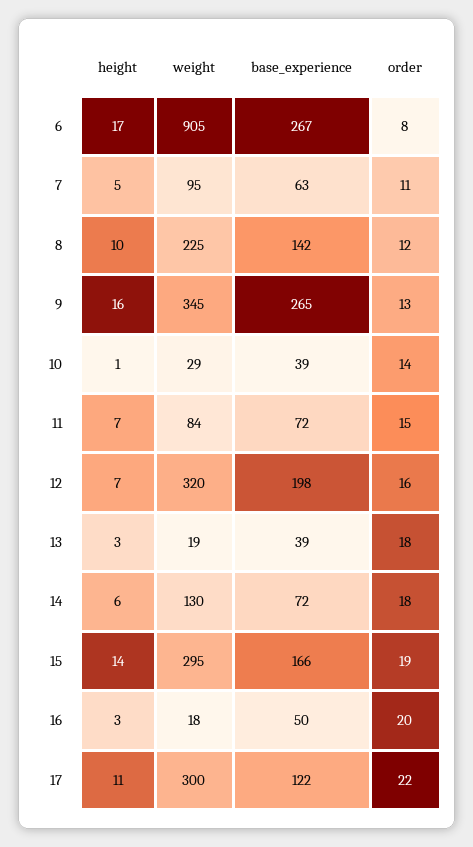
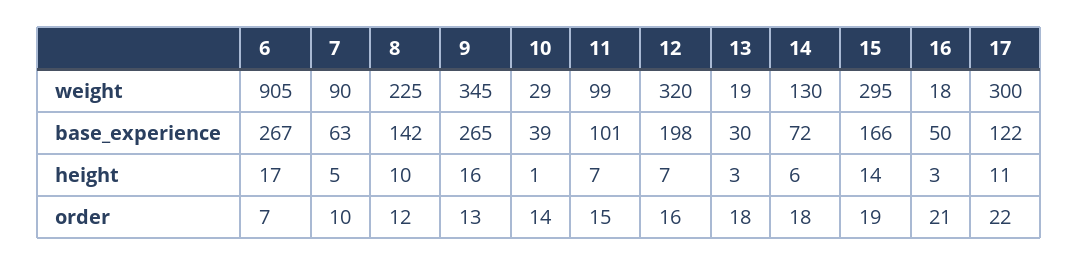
order, 6: 8 -> 7
weight, 7: 95 -> 90
order, 7: 11 -> 10
weight, 11: 84 -> 99
base_experience, 11: 72 -> 101
base_experience, 13: 39 -> 30
order, 16: 20 -> 21

